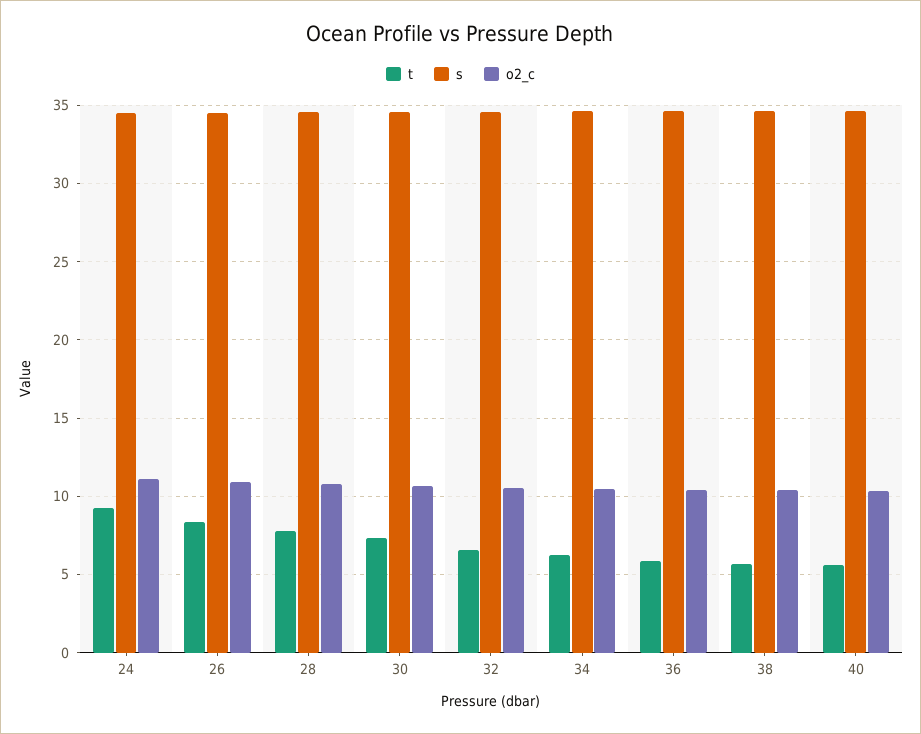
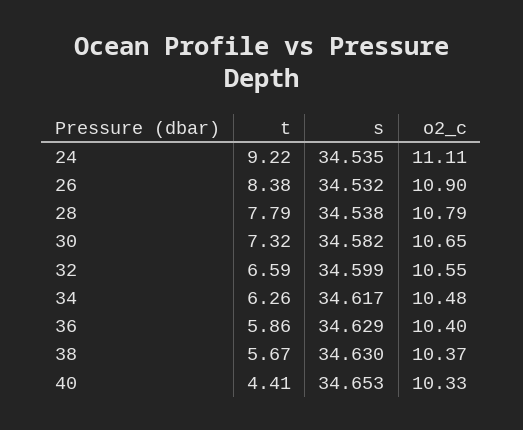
t, 40: 5.5 -> 4.41

